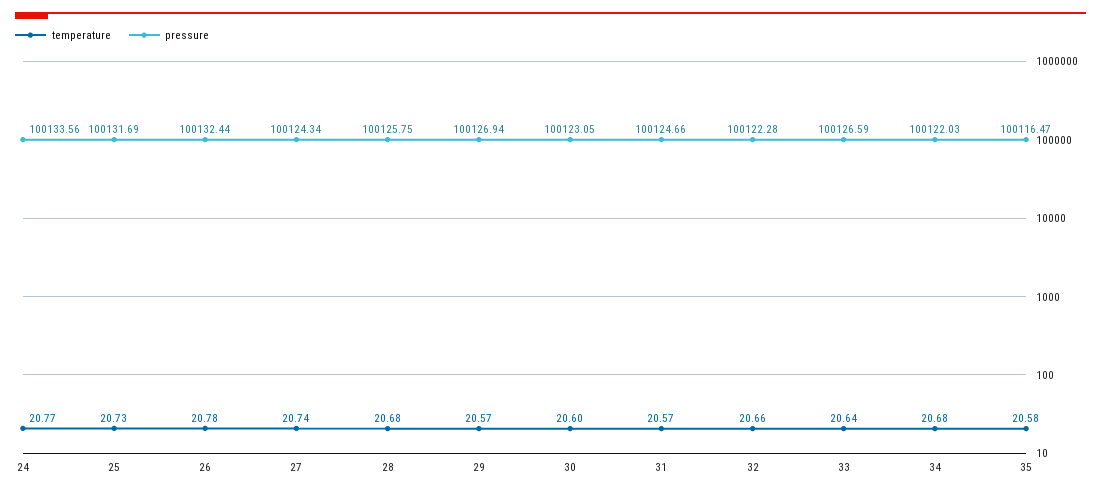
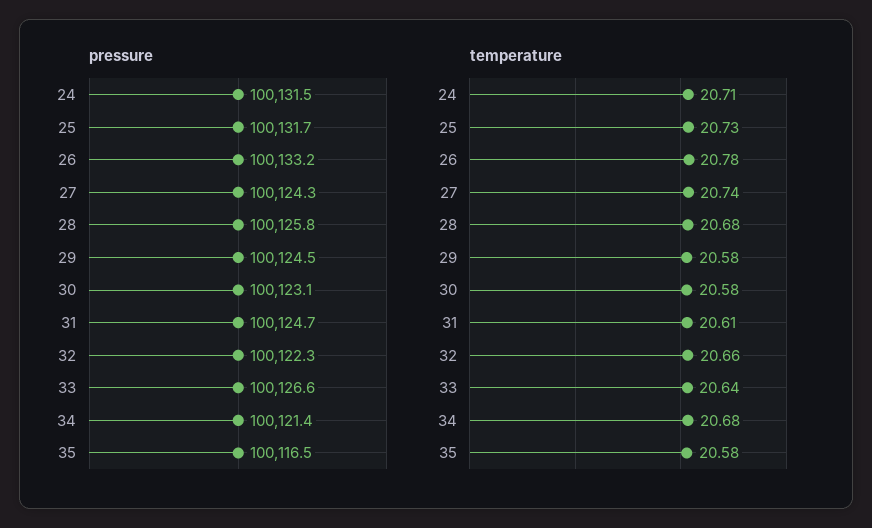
temperature, 24: 20.77 -> 20.71
pressure, 24: 100133.56 -> 100131.5
pressure, 26: 100132.44 -> 100133.2
temperature, 29: 20.57 -> 20.58
pressure, 29: 100126.94 -> 100124.5
temperature, 30: 20.6 -> 20.58
temperature, 31: 20.57 -> 20.61
pressure, 34: 100122.03 -> 100121.4

